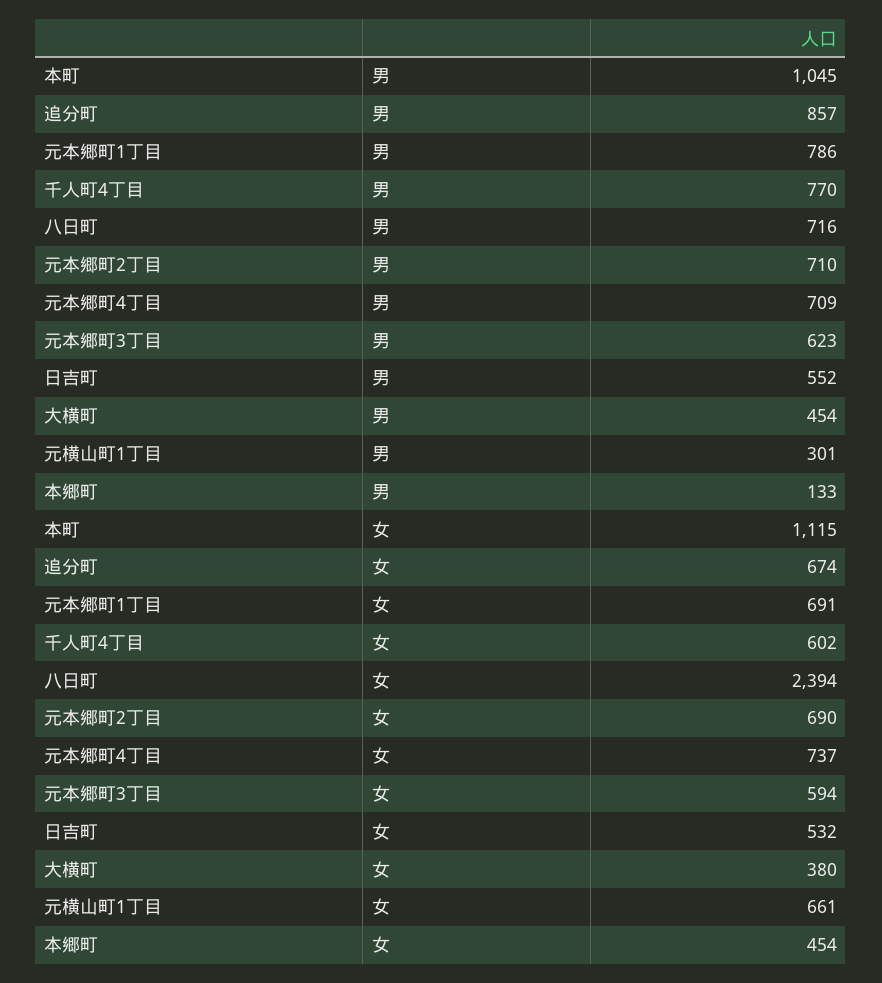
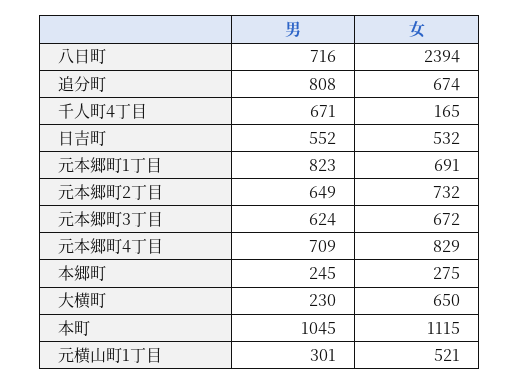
追分町, 男: 857 -> 808
元本郷町1丁目, 男: 786 -> 823
千人町4丁目, 男: 770 -> 671
元本郷町2丁目, 男: 710 -> 649
元本郷町3丁目, 男: 623 -> 624
大横町, 男: 454 -> 230
本郷町, 男: 133 -> 245
千人町4丁目, 女: 602 -> 165
元本郷町2丁目, 女: 690 -> 732
元本郷町4丁目, 女: 737 -> 829
元本郷町3丁目, 女: 594 -> 672
大横町, 女: 380 -> 650
元横山町1丁目, 女: 661 -> 521
本郷町, 女: 454 -> 275

